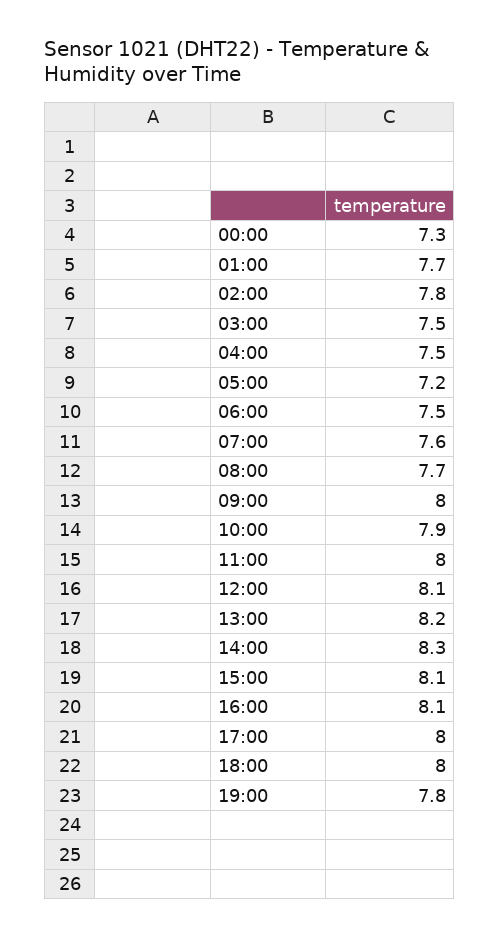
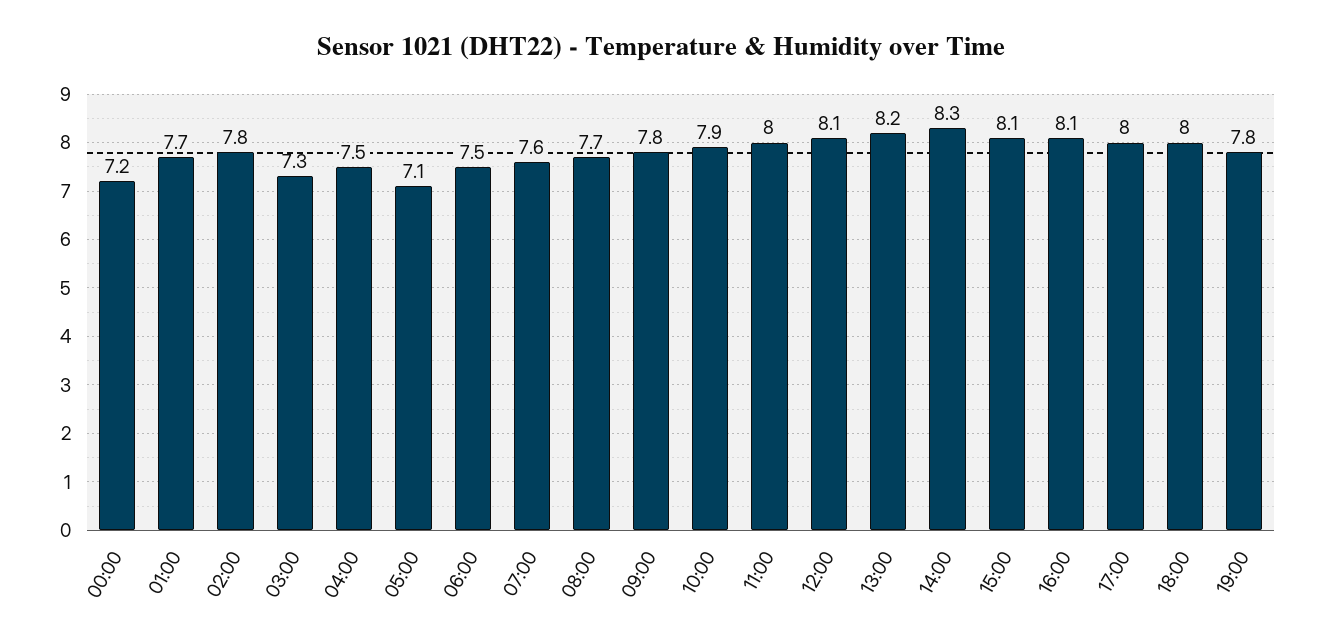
00:00: 7.3 -> 7.2
03:00: 7.5 -> 7.3
05:00: 7.2 -> 7.1
09:00: 8 -> 7.8

